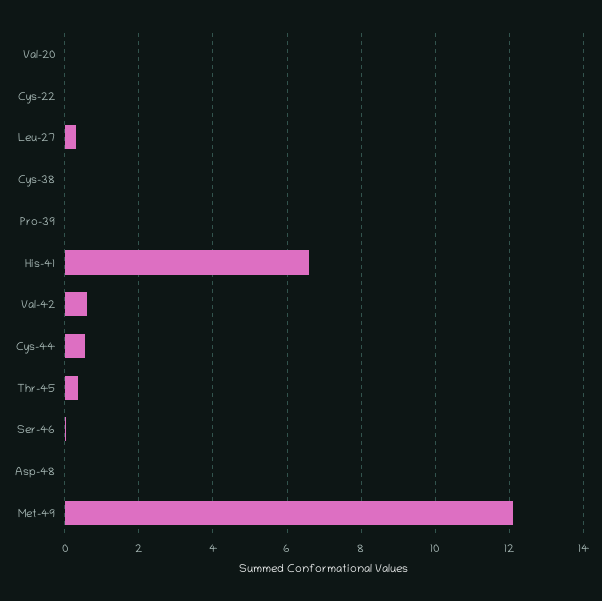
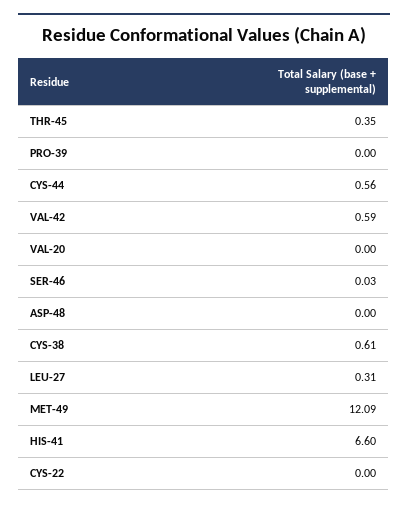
Cys-38: 0 -> 0.61

